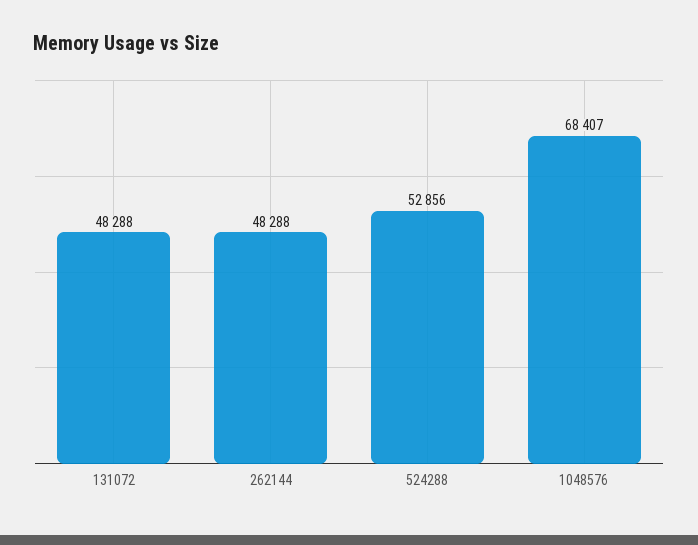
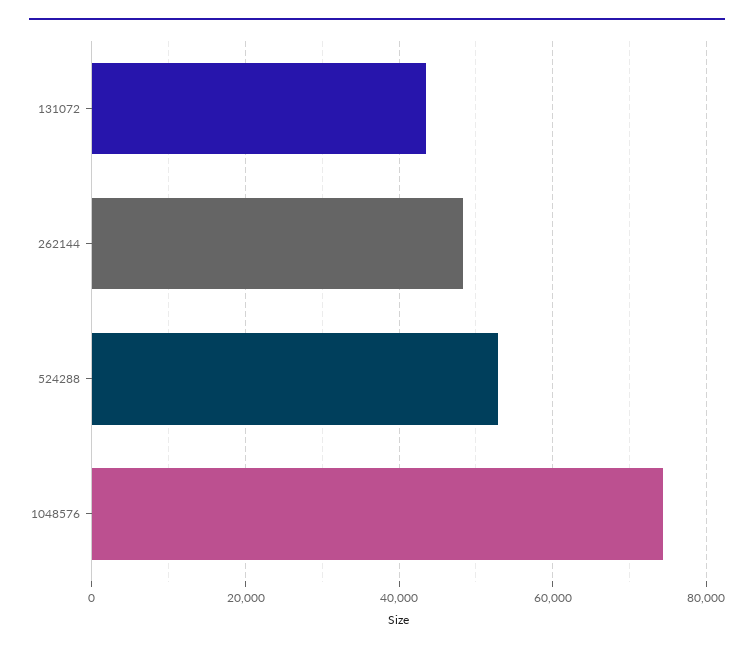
131072: 48288 -> 44000
1048576: 68407 -> 74000

